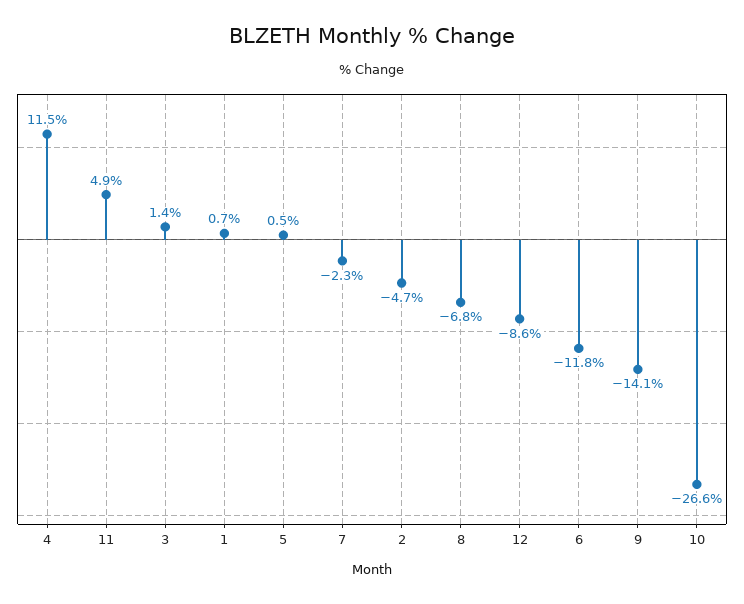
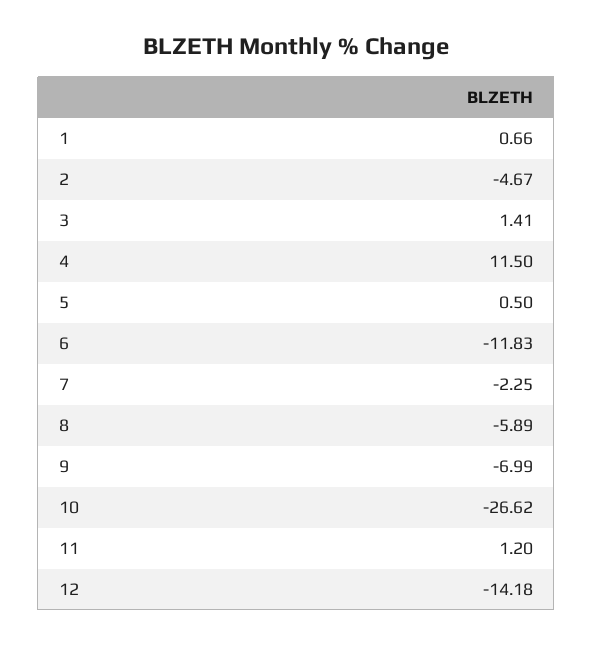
11: 4.9 -> 1.2
8: -6.8 -> -5.89
12: -8.6 -> -14.18
9: -14.1 -> -6.99

